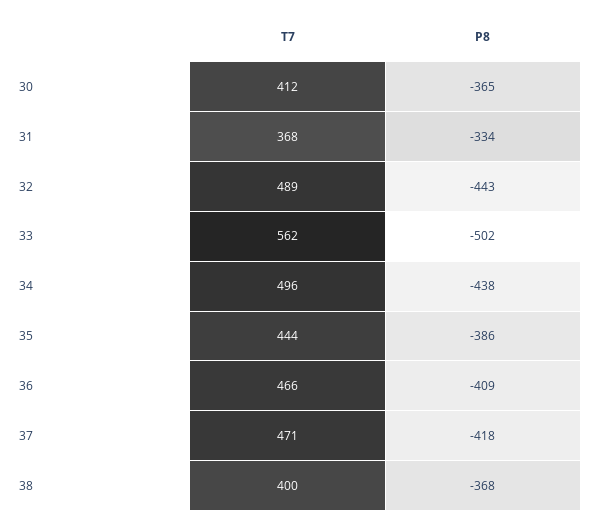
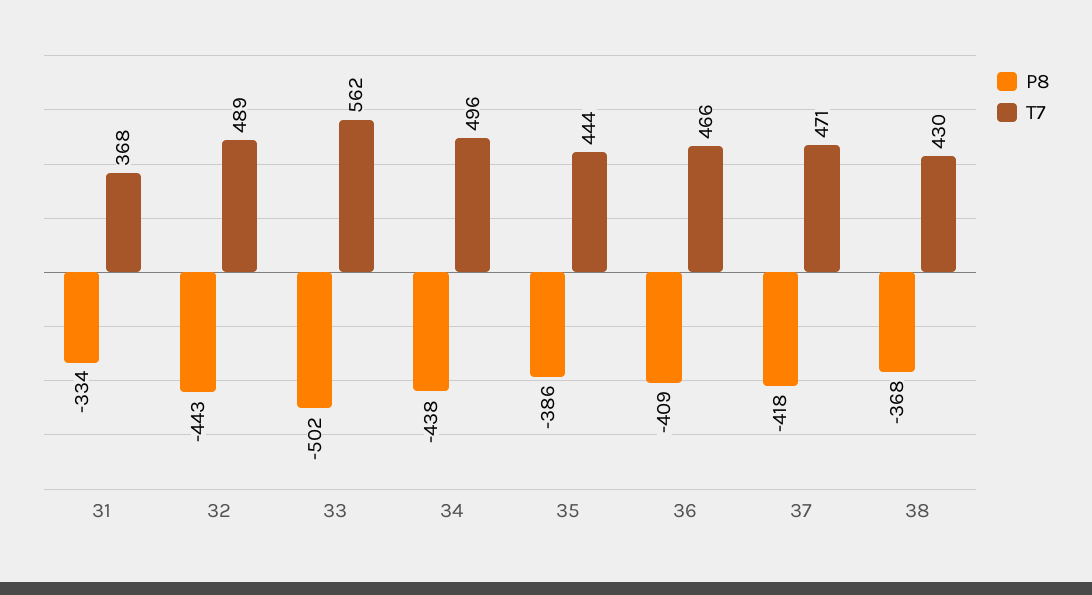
T7, 30: 412 -> none
P8, 30: -365 -> none
T7, 38: 400 -> 430

